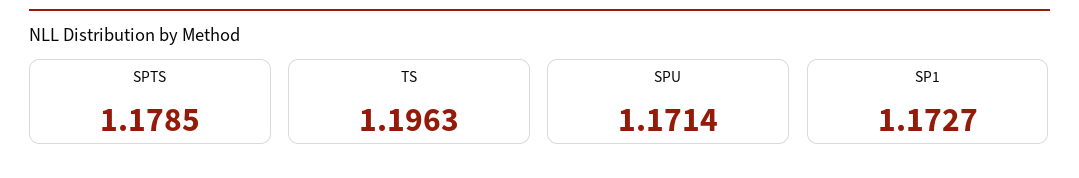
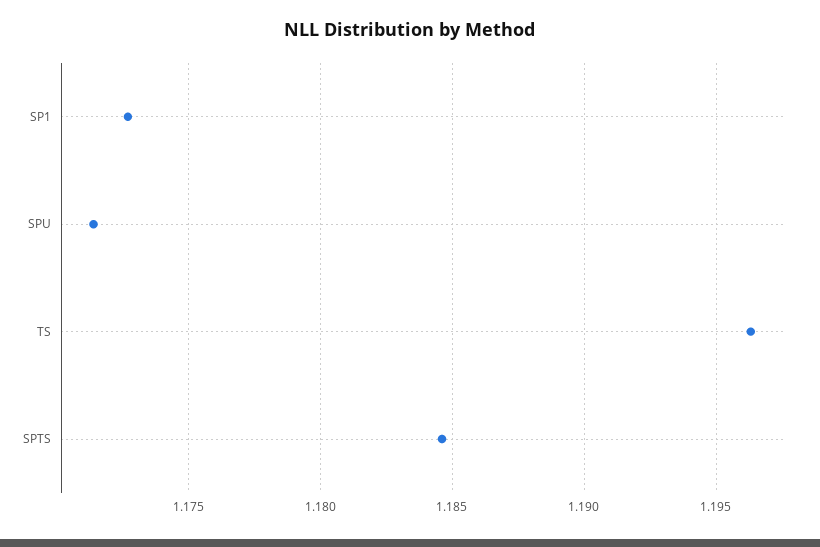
SPTS: 1.1785 -> 1.1845

